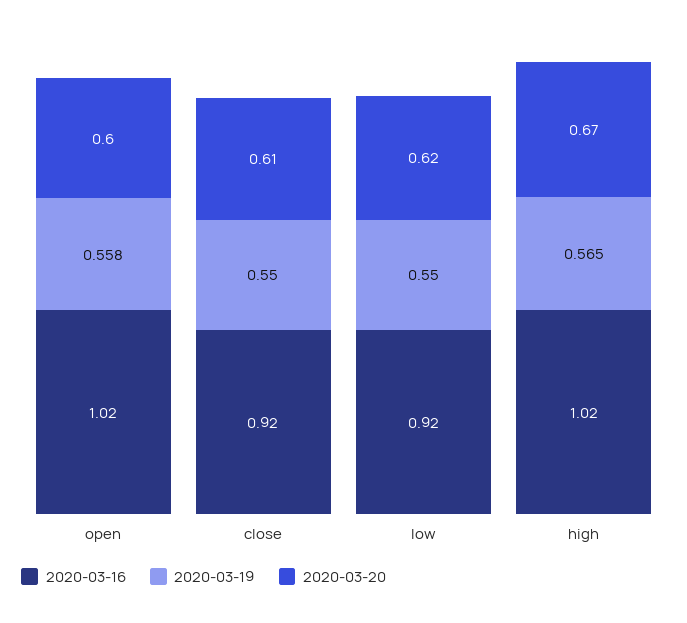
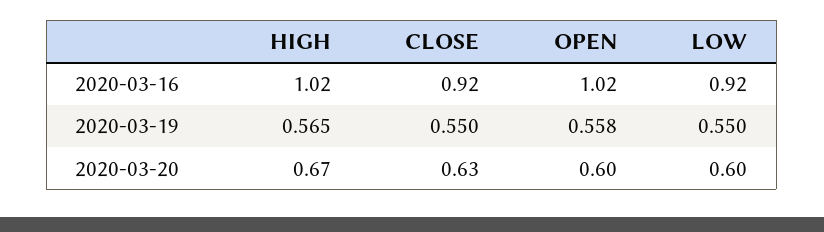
2020-03-20, close: 0.61 -> 0.63
2020-03-20, low: 0.62 -> 0.6

